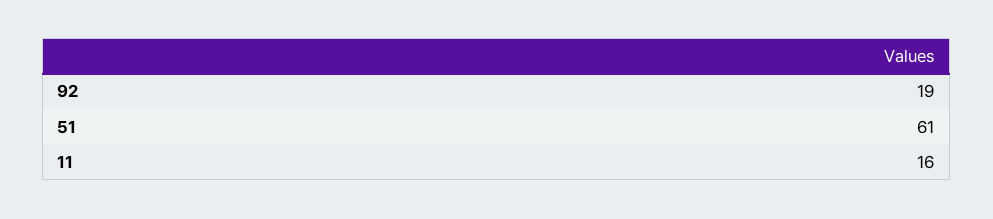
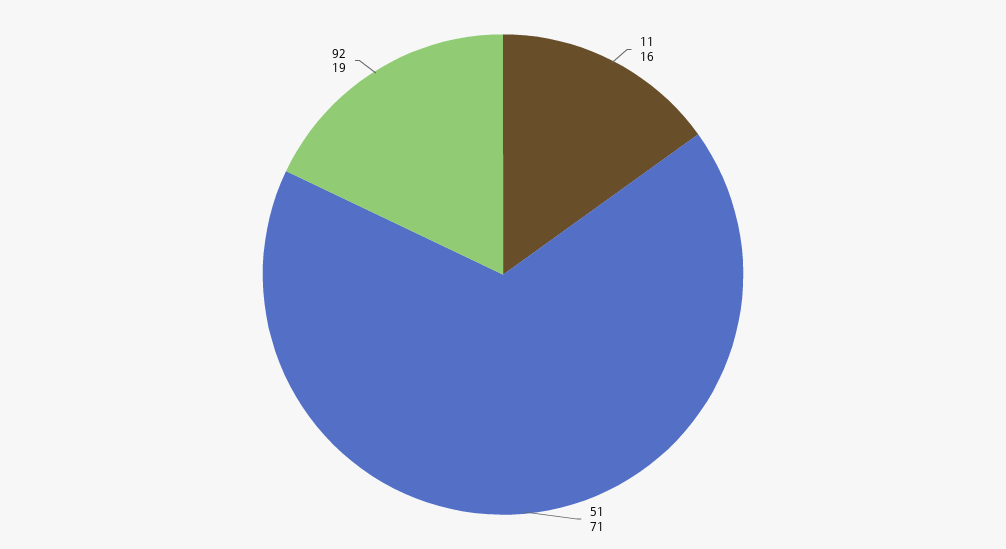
51: 61 -> 71

